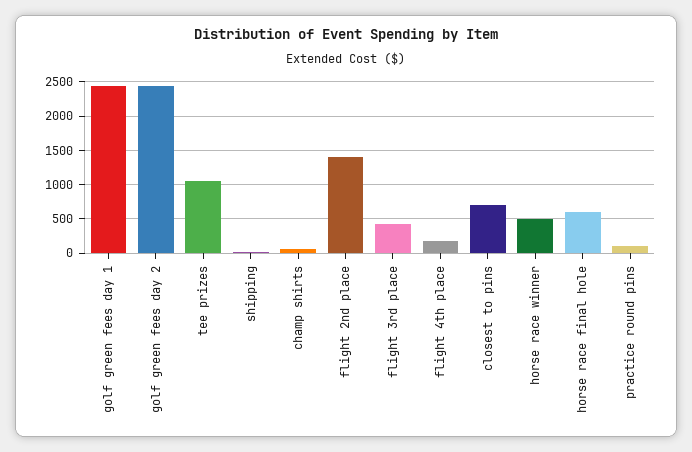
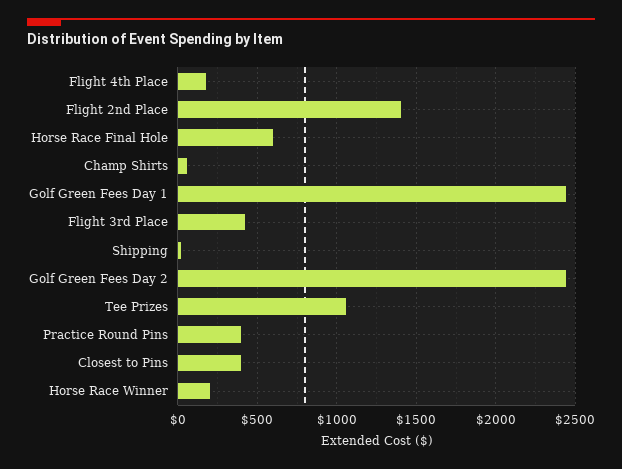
closest to pins: 700 -> 400
horse race winner: 500 -> 200
practice round pins: 100 -> 400

